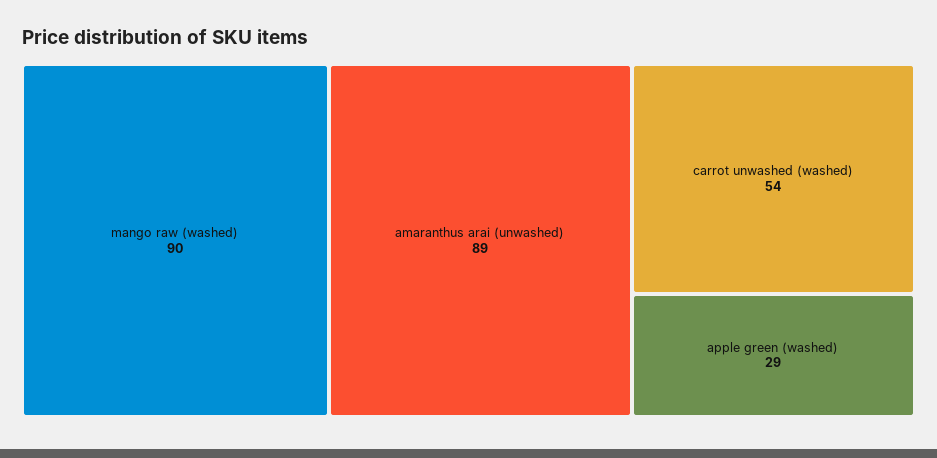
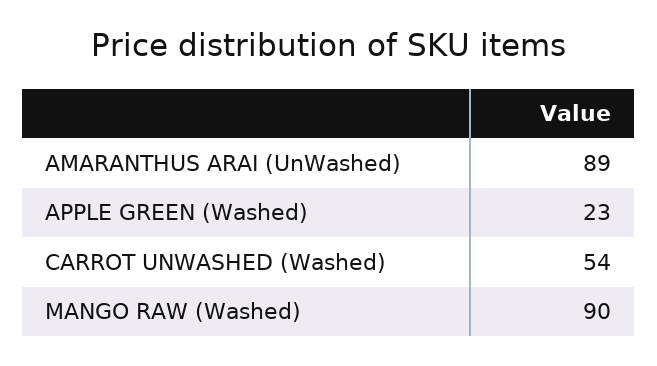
apple green (washed): 29 -> 23

